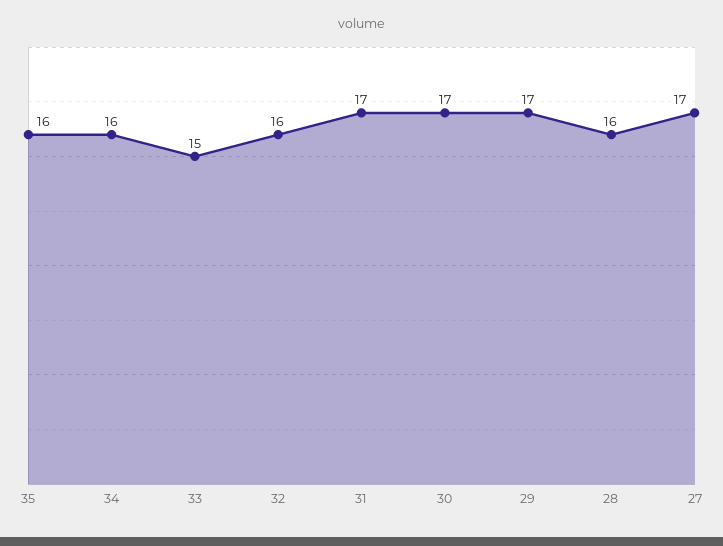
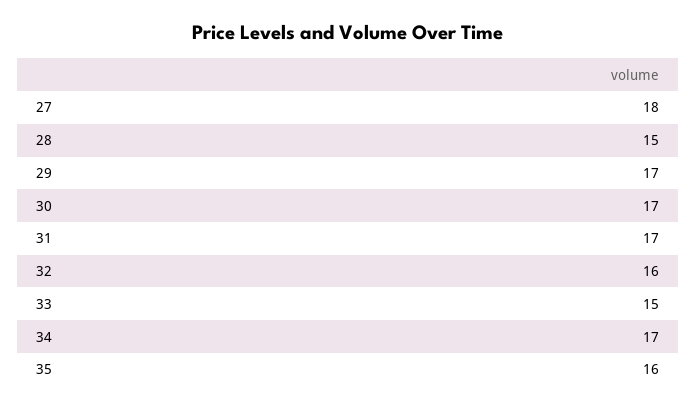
34: 16 -> 17
28: 16 -> 15
27: 17 -> 18

